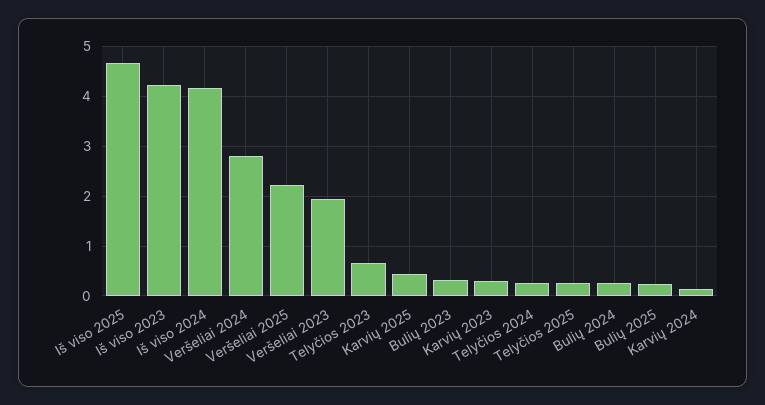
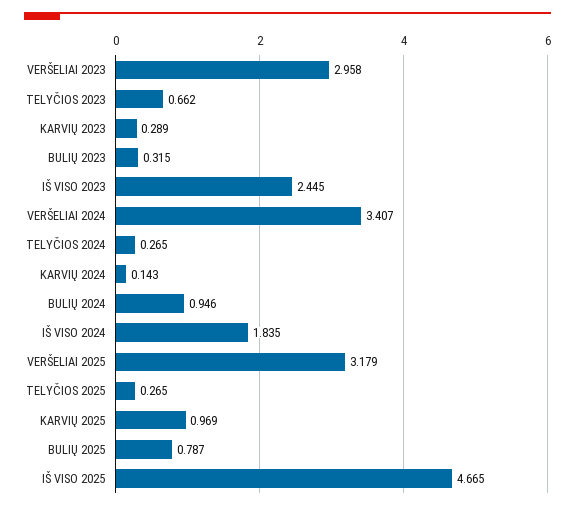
Iš viso 2023: 4.2 -> 2.445
Iš viso 2024: 4.2 -> 1.835
Veršeliai 2024: 2.8 -> 3.407
Veršeliai 2025: 2.2 -> 3.179
Veršeliai 2023: 2 -> 2.958
Karvių 2025: 0.4 -> 0.969
Bulių 2024: 0.2 -> 0.946
Bulių 2025: 0.2 -> 0.787

